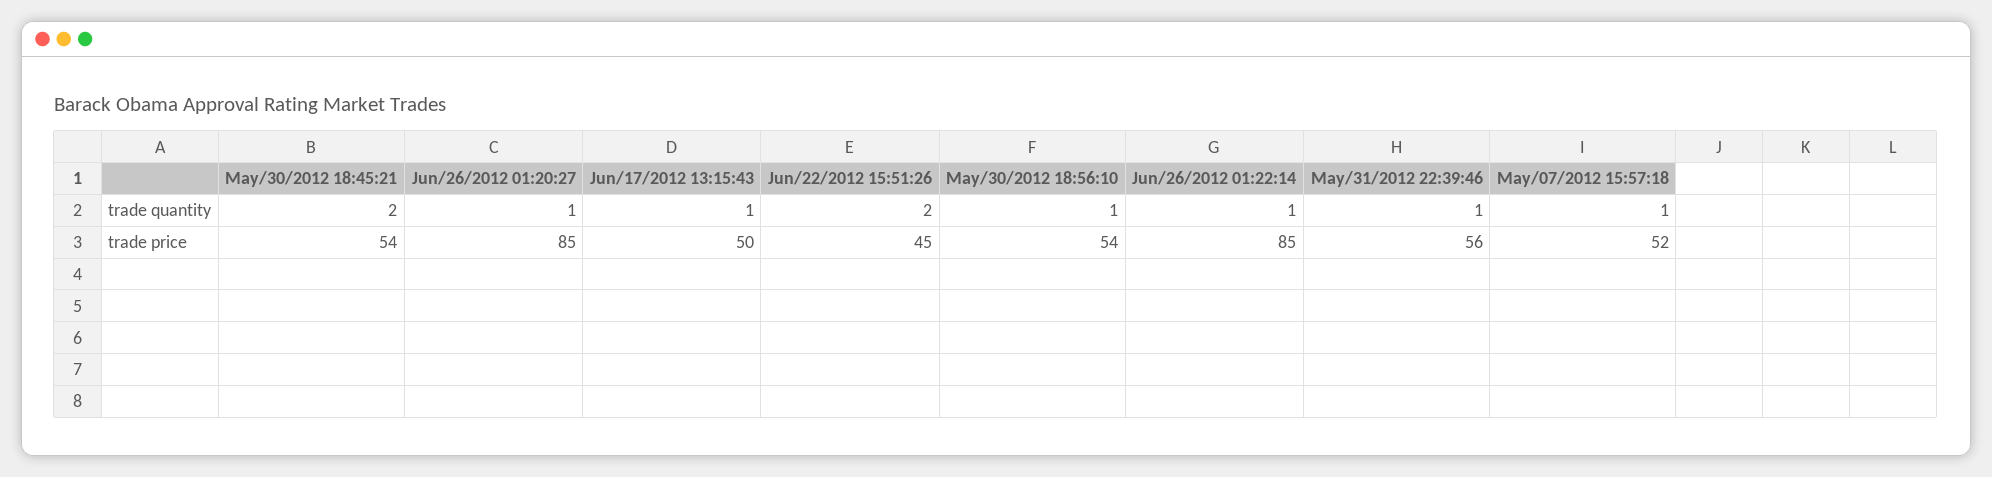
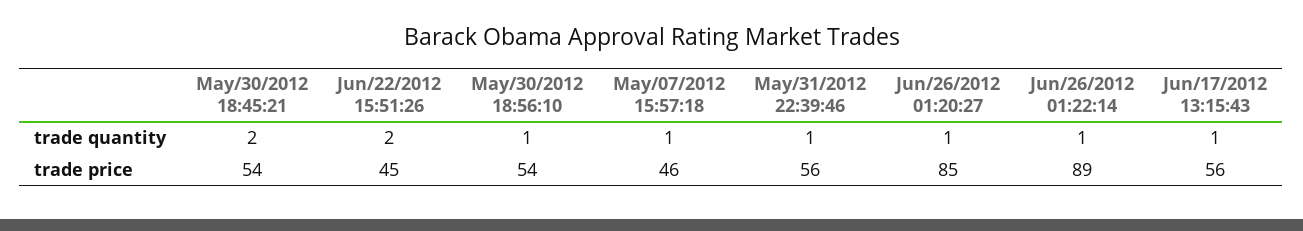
Jun/17/2012 13:15:43, trade price: 50 -> 56
Jun/26/2012 01:22:14, trade price: 85 -> 89
May/07/2012 15:57:18, trade price: 52 -> 46

